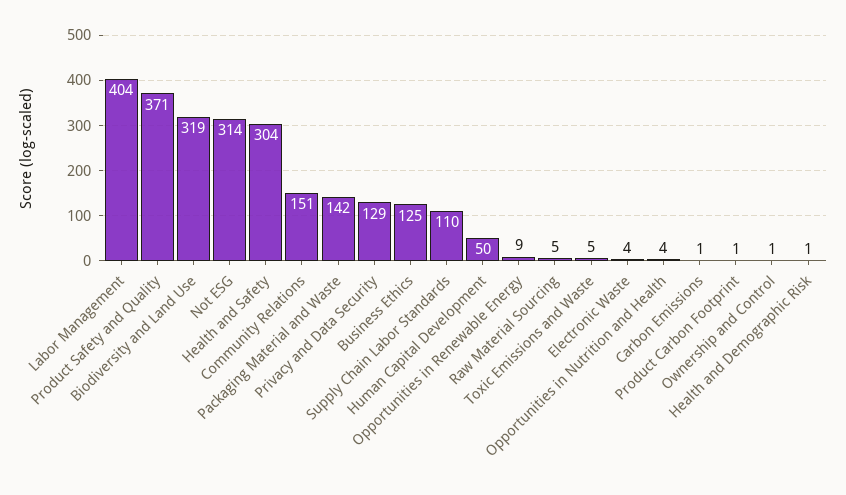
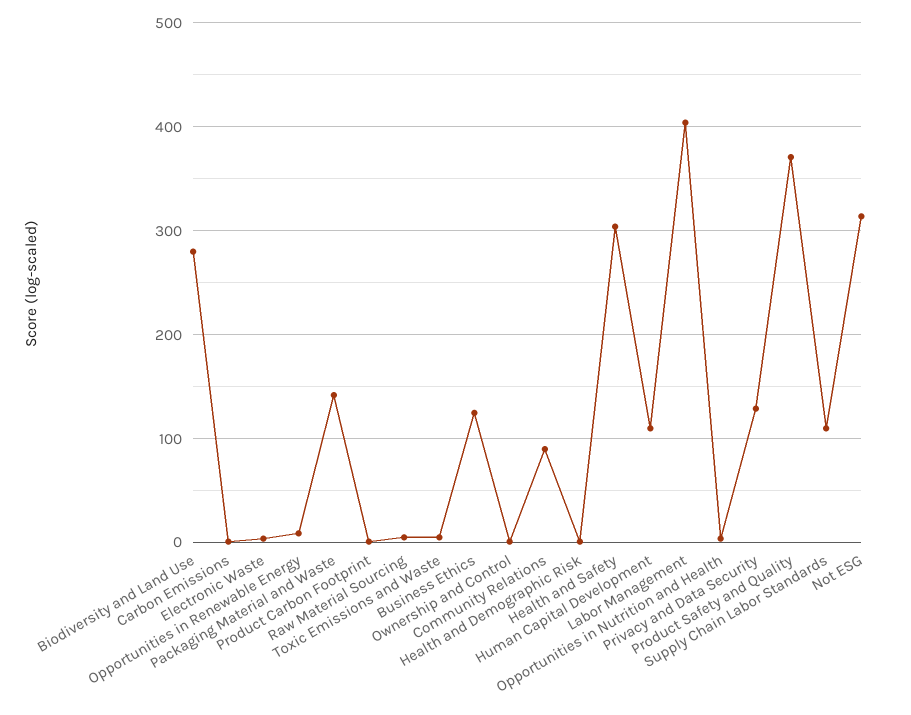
Biodiversity and Land Use: 319 -> 280
Community Relations: 151 -> 90
Human Capital Development: 50 -> 110

